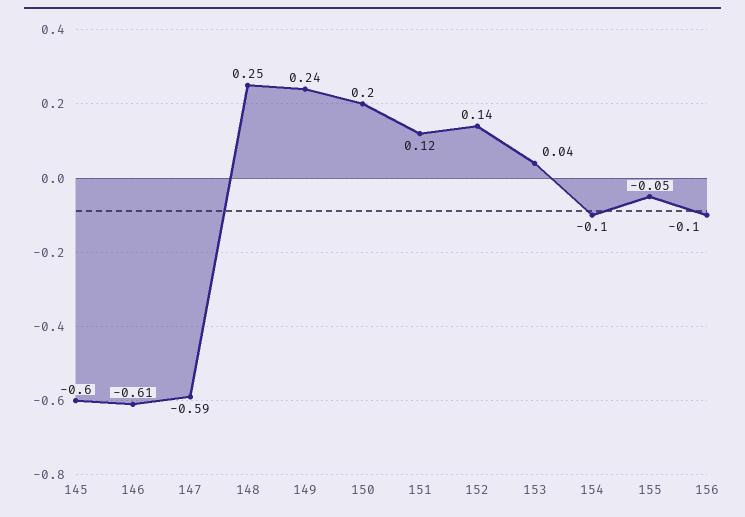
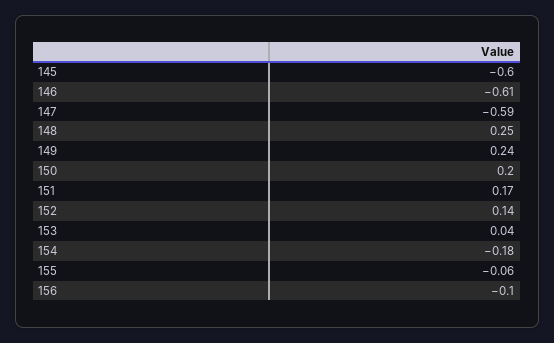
151: 0.12 -> 0.17
154: -0.1 -> -0.18
155: -0.05 -> -0.06

